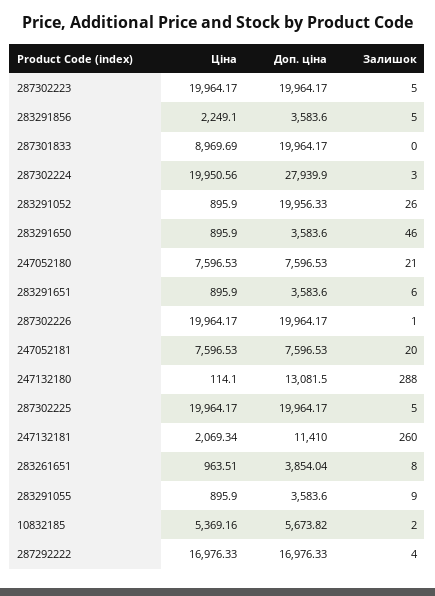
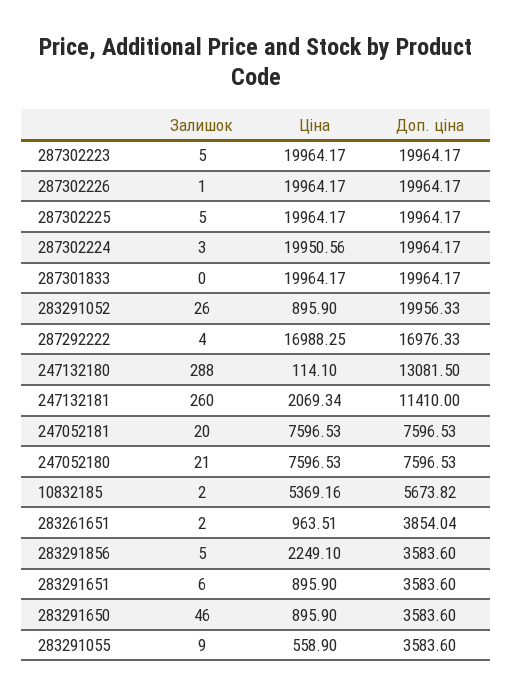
Ціна, 287301833: 8969.69 -> 19964.17
Доп. ціна, 287302224: 27939.9 -> 19964.17
Залишок, 283261651: 8 -> 2
Ціна, 283291055: 895.9 -> 558.9
Ціна, 287292222: 16976.33 -> 16988.25

